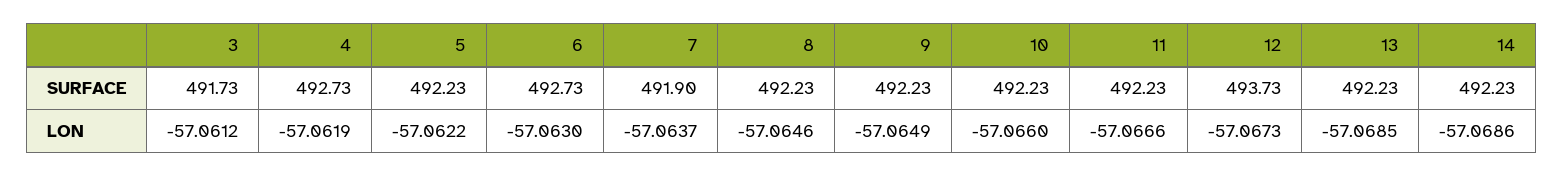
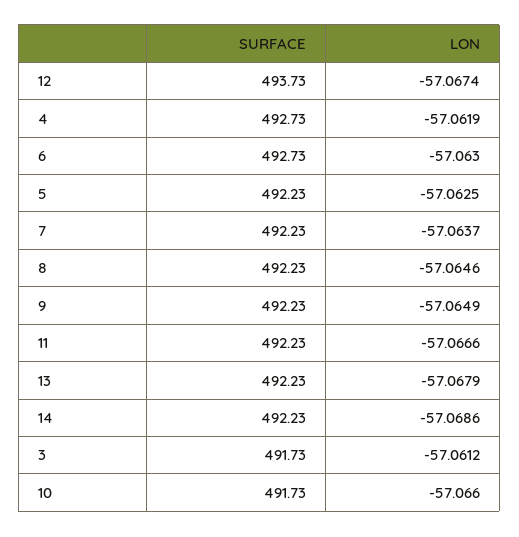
7, SURFACE: 491.9 -> 492.23
10, SURFACE: 492.23 -> 491.73
5, LON: -57.0622 -> -57.0625
12, LON: -57.0673 -> -57.0674
13, LON: -57.0685 -> -57.0679

